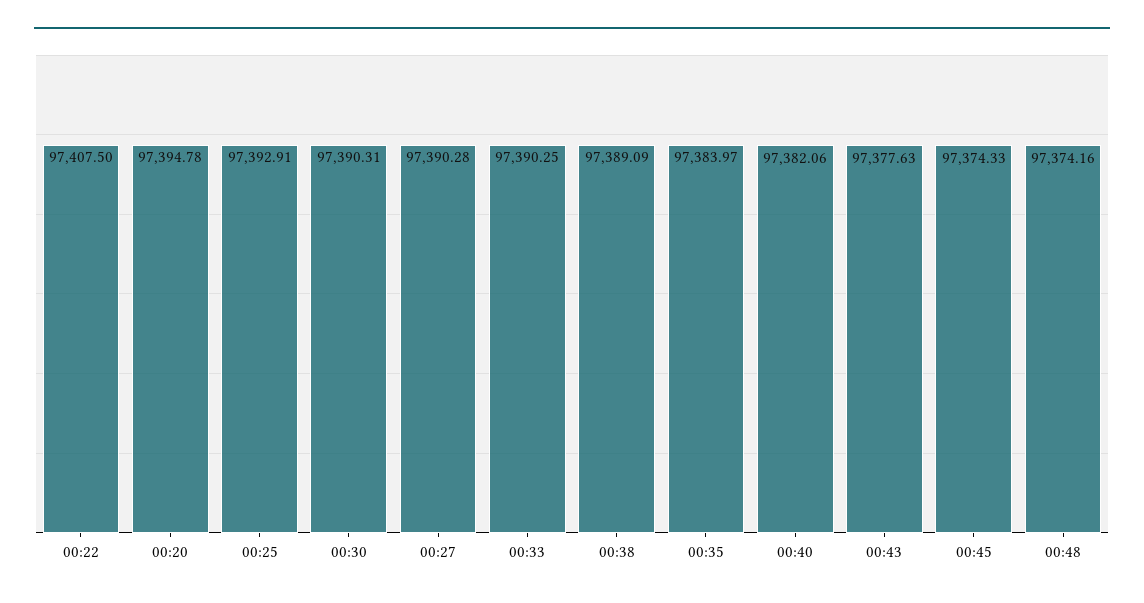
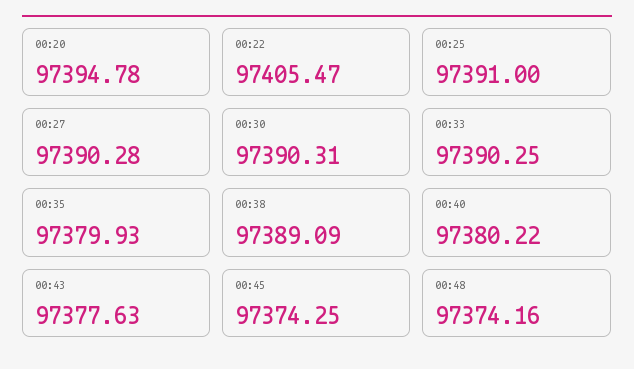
00:22: 97407.5 -> 97405.47
00:25: 97392.91 -> 97391
00:35: 97383.97 -> 97379.93
00:40: 97382.06 -> 97380.22
00:45: 97374.33 -> 97374.25

